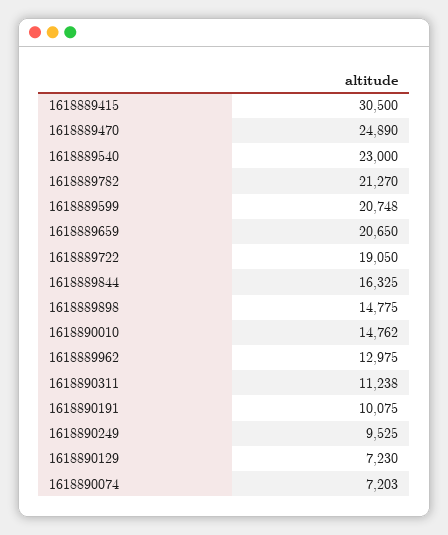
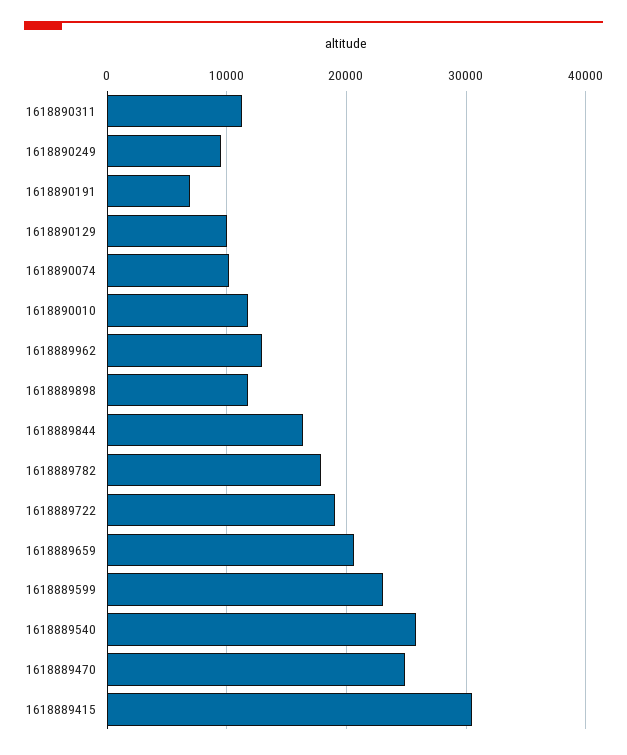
1618889540: 23000 -> 26000
1618889782: 21270 -> 18000
1618889599: 20748 -> 23000
1618889898: 14775 -> 12000
1618890010: 14762 -> 12000
1618890191: 10075 -> 7000
1618890129: 7230 -> 10000
1618890074: 7203 -> 10000

